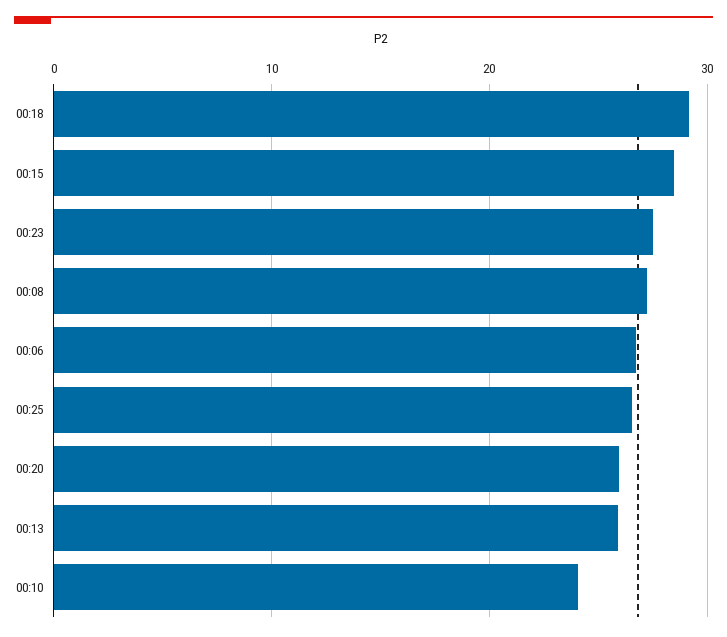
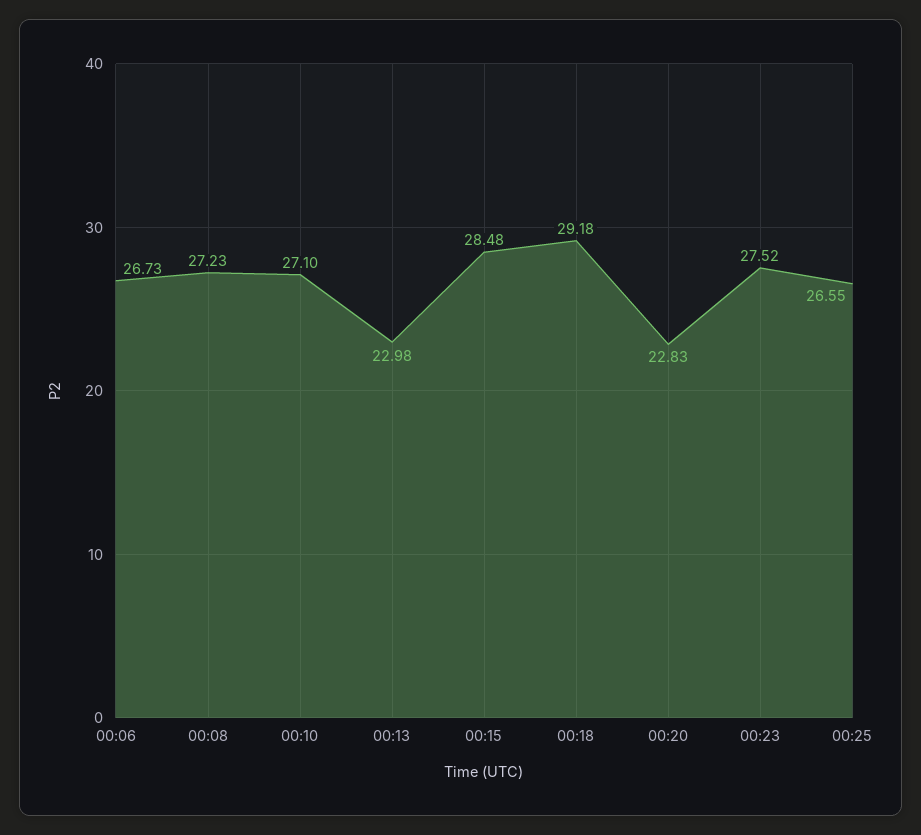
00:20: 26 -> 22.83
00:13: 26 -> 22.98
00:10: 24 -> 27.1

